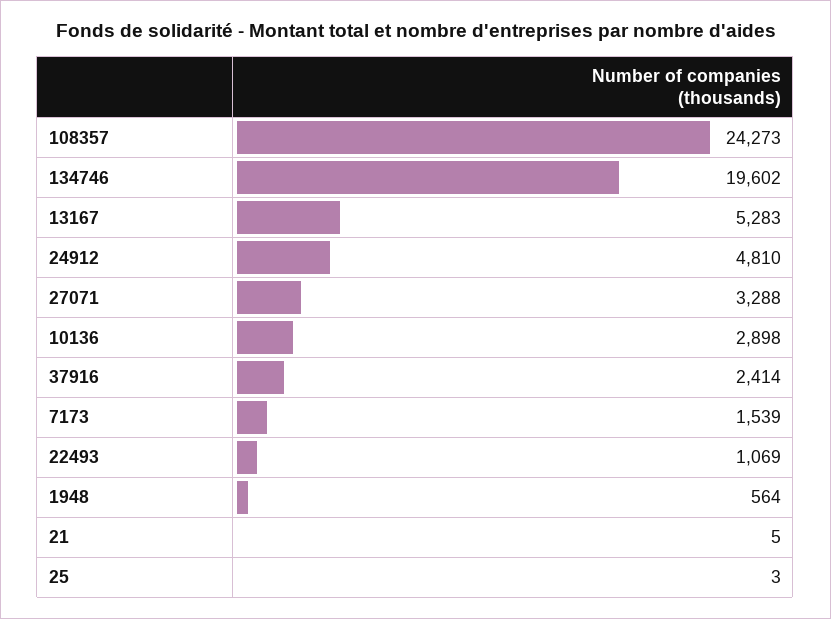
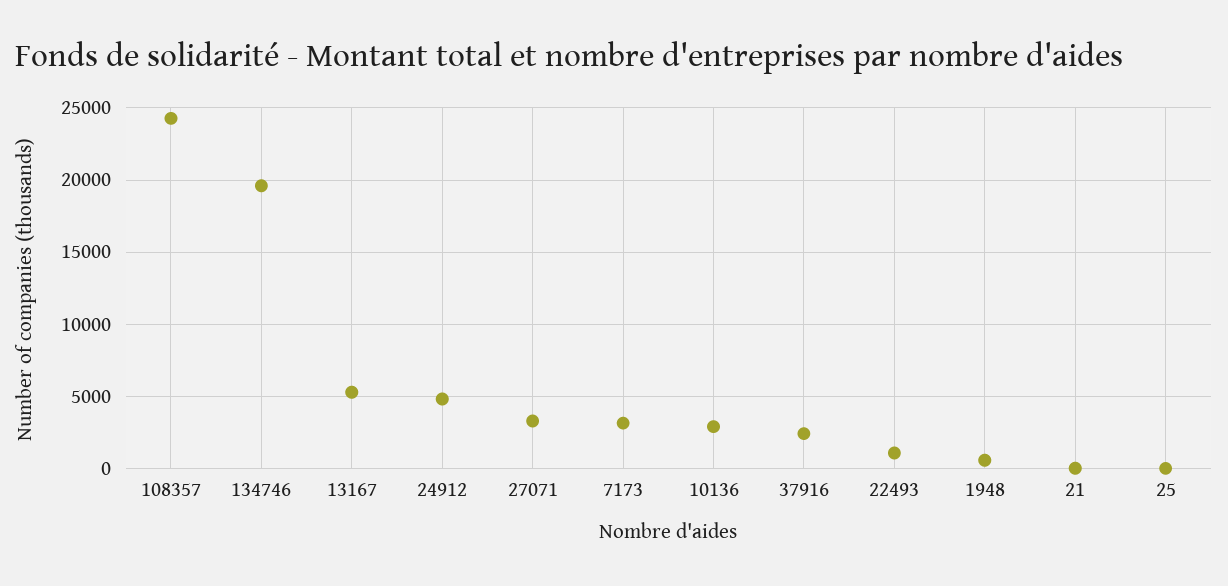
7173: 1539 -> 3000

